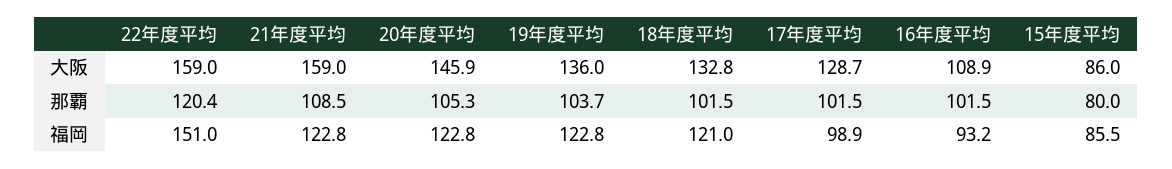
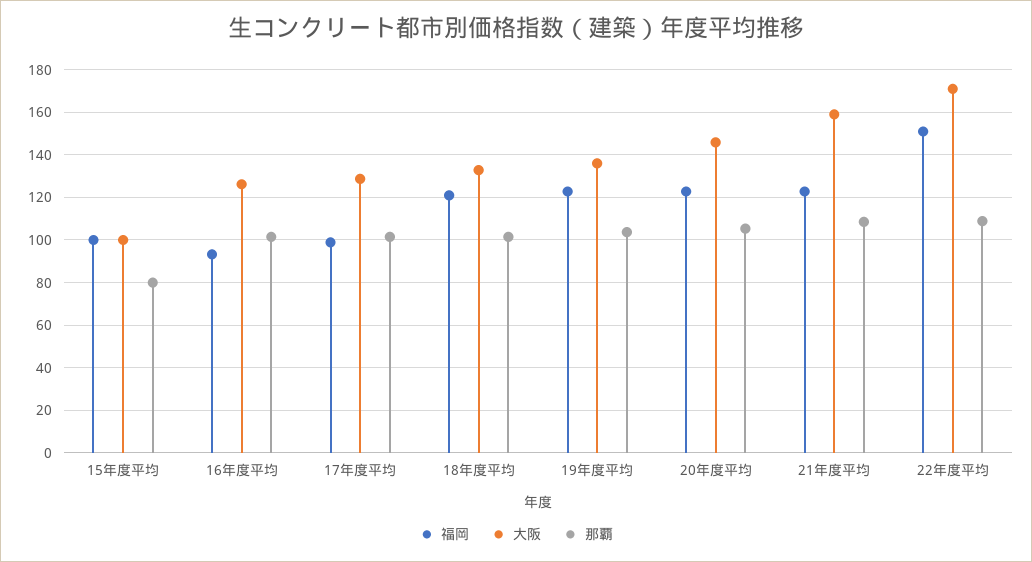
大阪, 22年度平均: 159 -> 170
大阪, 16年度平均: 108.9 -> 125
大阪, 15年度平均: 86 -> 100
那覇, 22年度平均: 120.4 -> 110
福岡, 15年度平均: 85.5 -> 100

